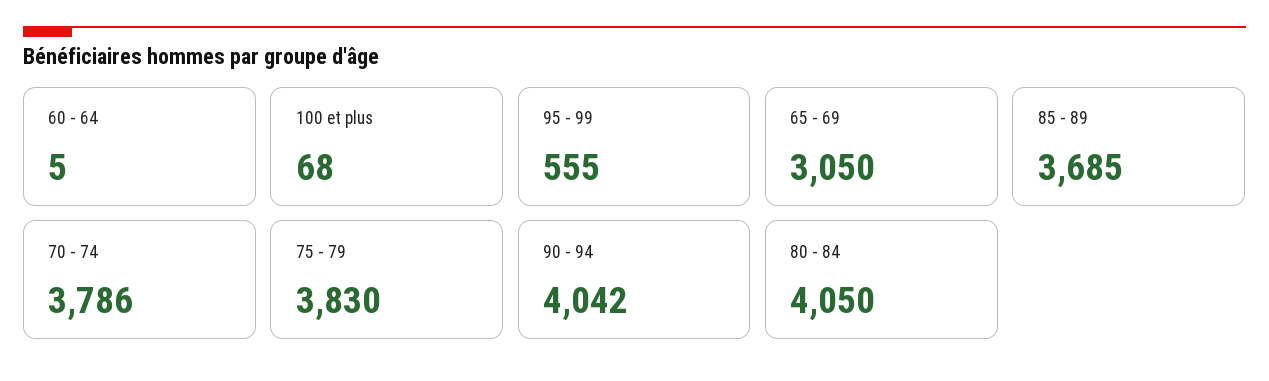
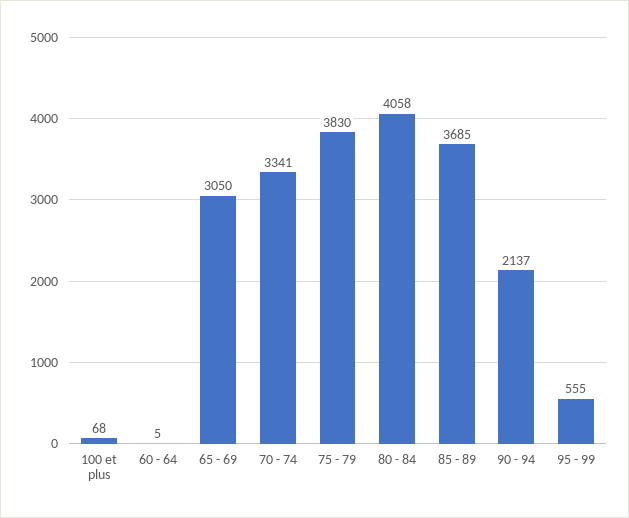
70 - 74: 3786 -> 3341
90 - 94: 4042 -> 2137
80 - 84: 4050 -> 4058

